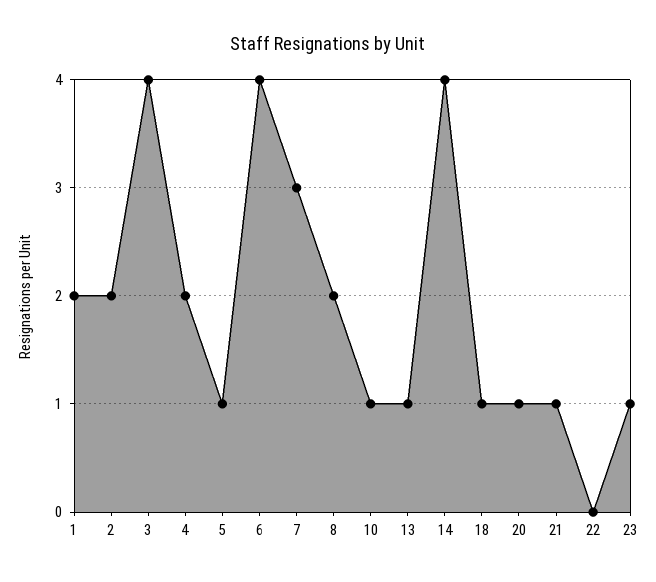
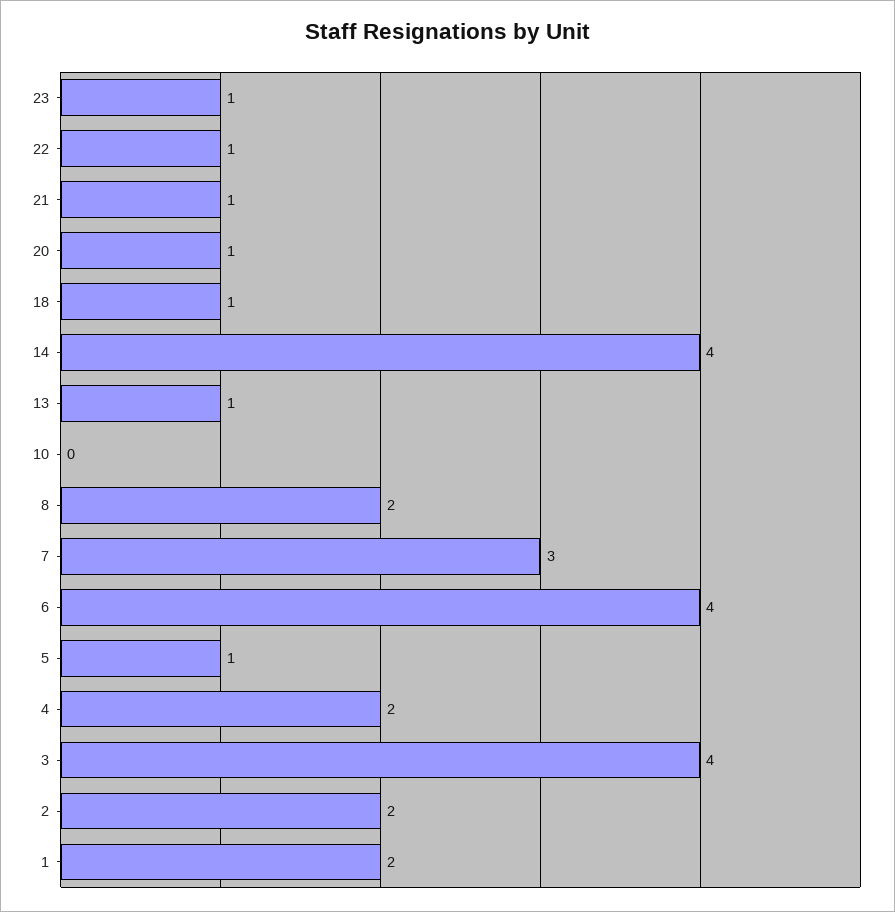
10: 1 -> 0
22: 0 -> 1

